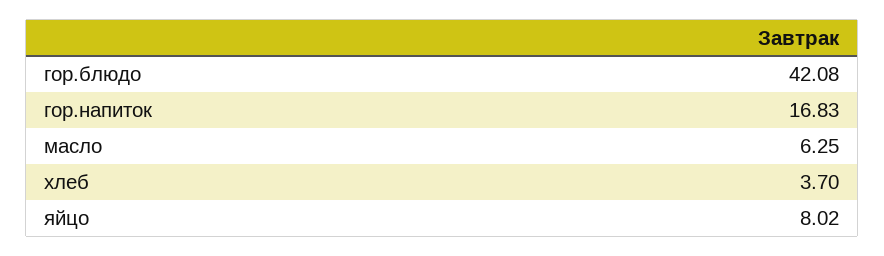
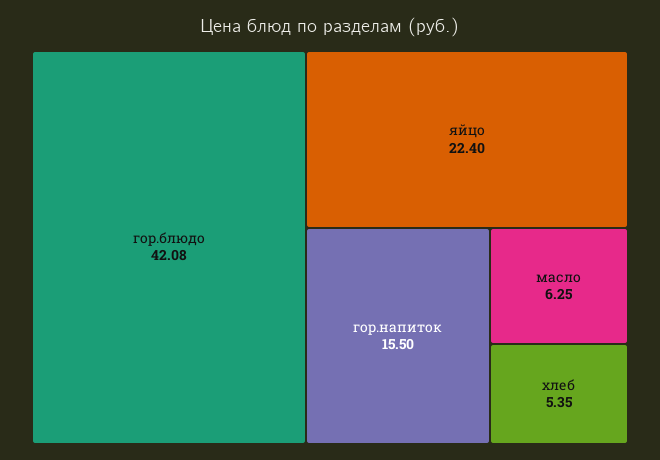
гор.напиток: 16.83 -> 15.5
хлеб: 3.7 -> 5.35
яйцо: 8.02 -> 22.4

